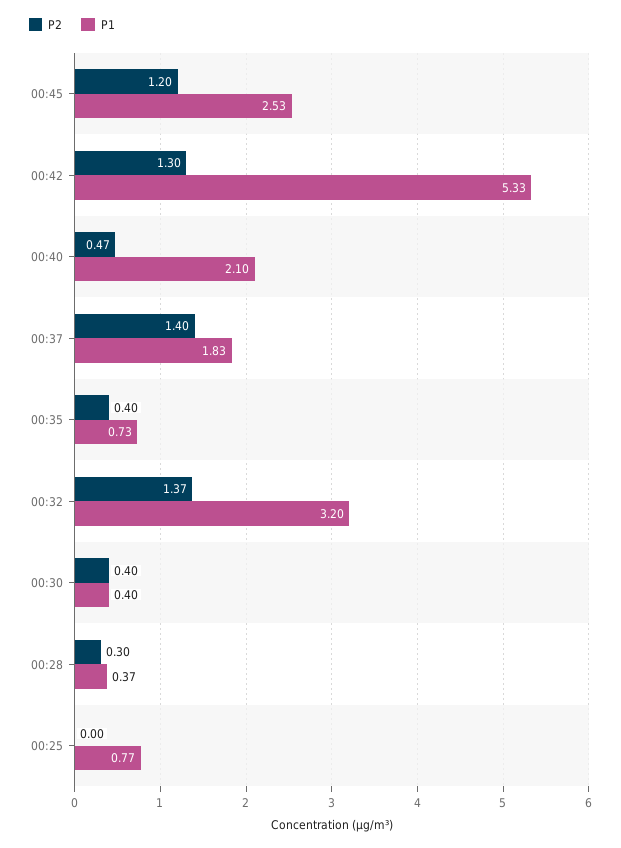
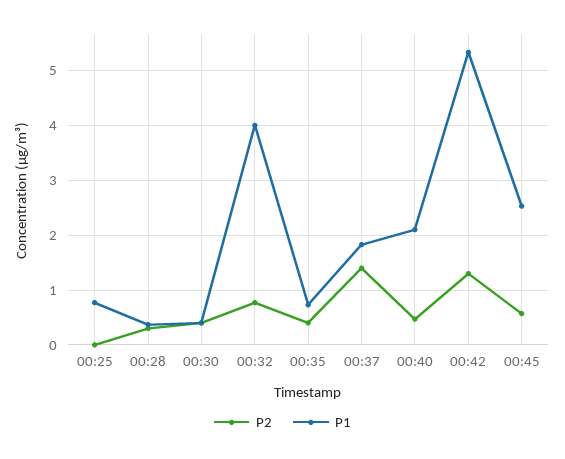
P2, 00:45: 1.2 -> 0.6
P2, 00:32: 1.37 -> 0.8
P1, 00:32: 3.2 -> 4

